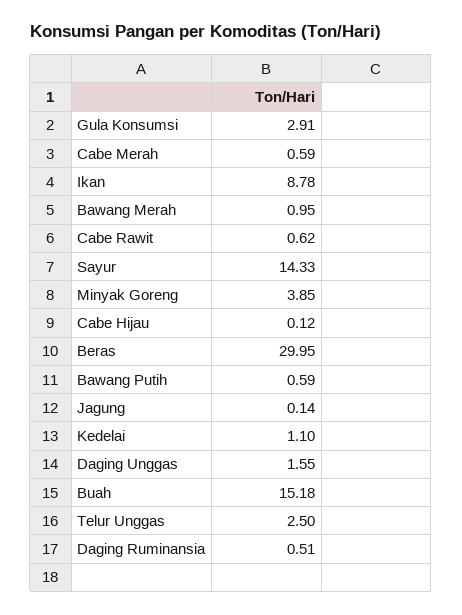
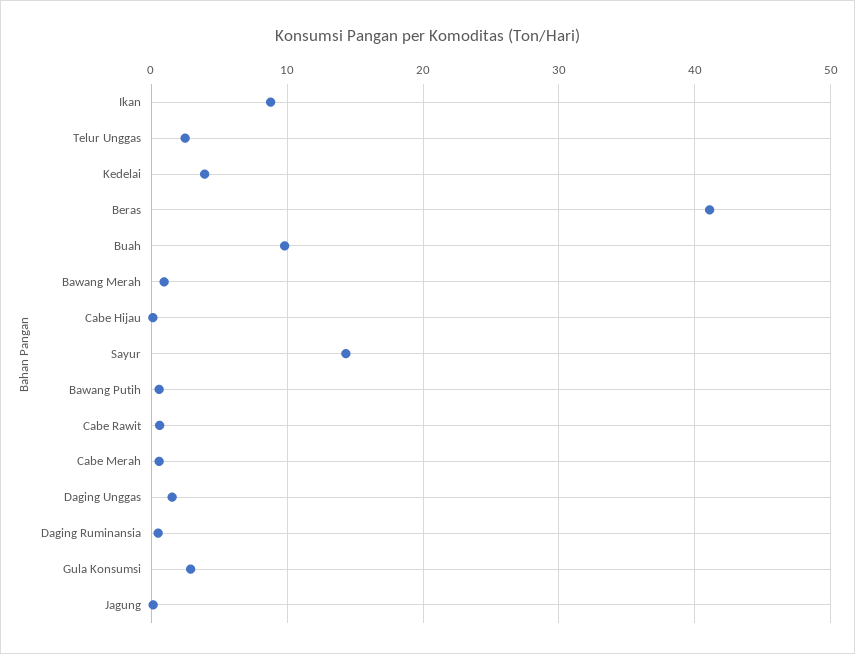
Minyak Goreng: 3.85 -> none
Beras: 29.95 -> 41
Kedelai: 1.1 -> 4
Buah: 15.18 -> 10

